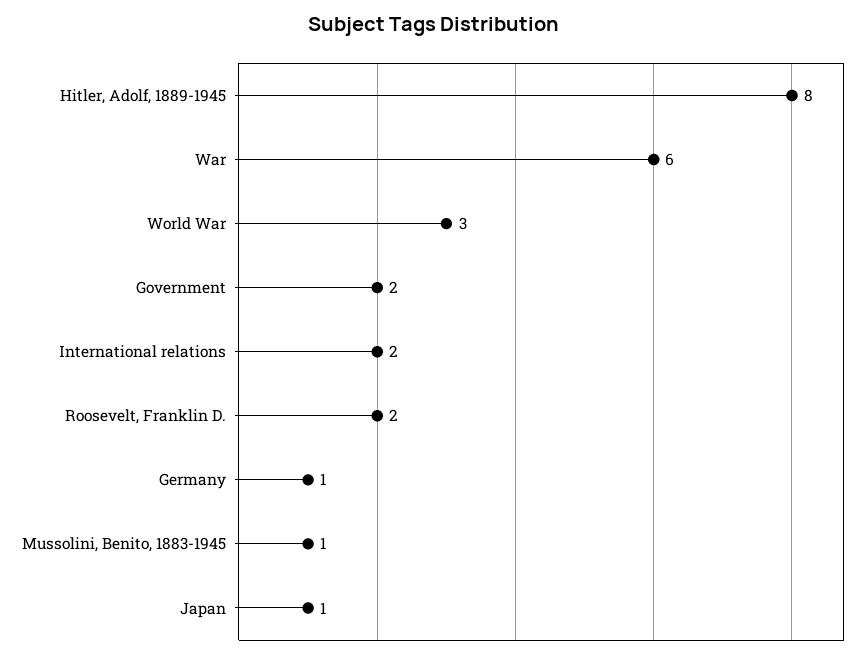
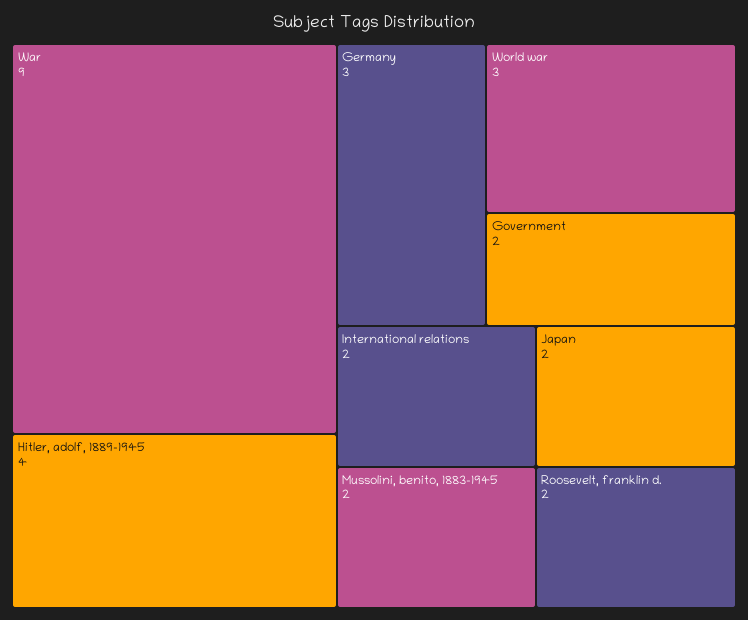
Hitler, Adolf, 1889-1945: 8 -> 4
War: 6 -> 9
Germany: 1 -> 3
Mussolini, Benito, 1883-1945: 1 -> 2
Japan: 1 -> 2

